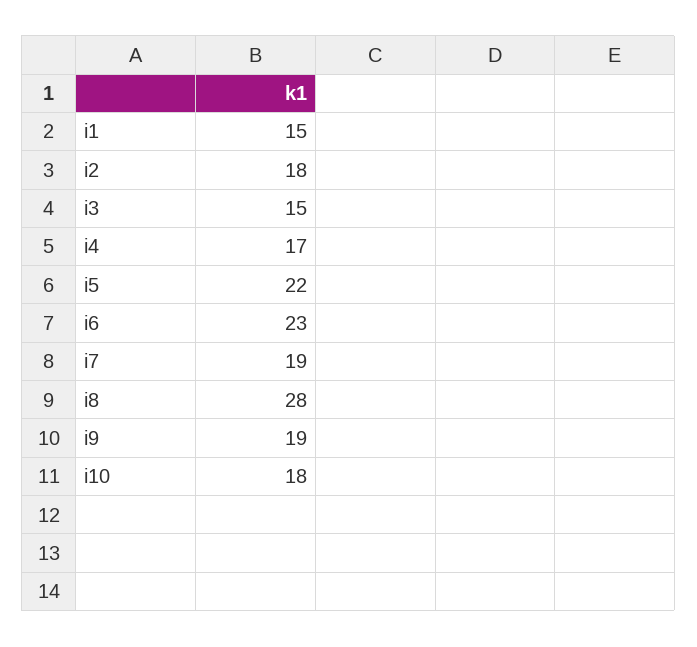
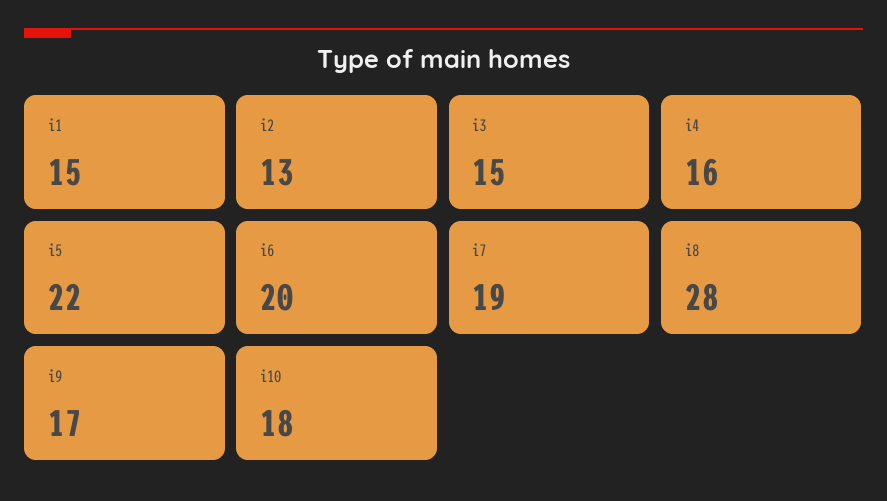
i2: 18 -> 13
i4: 17 -> 16
i6: 23 -> 20
i9: 19 -> 17

